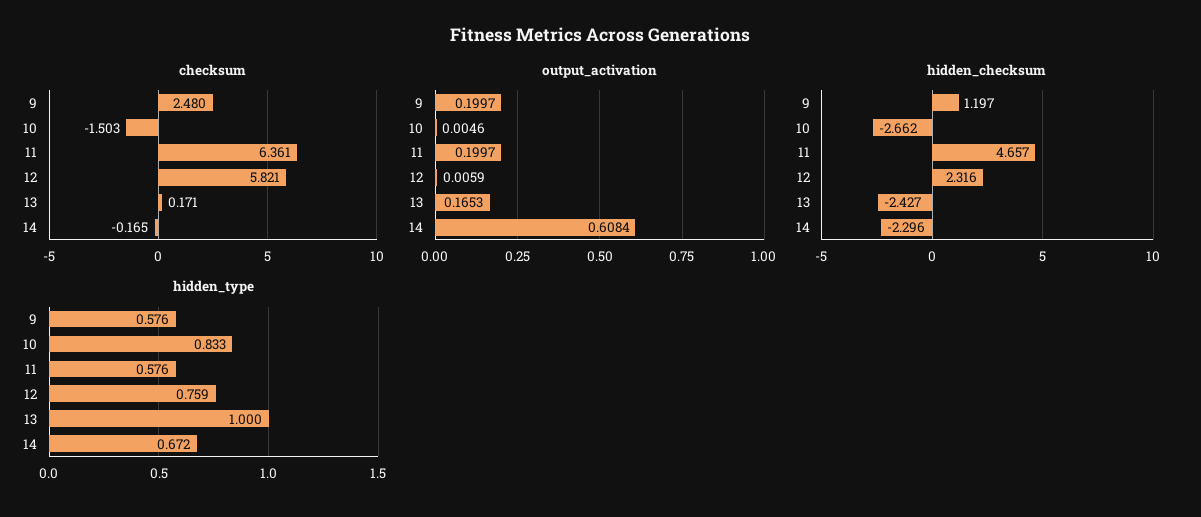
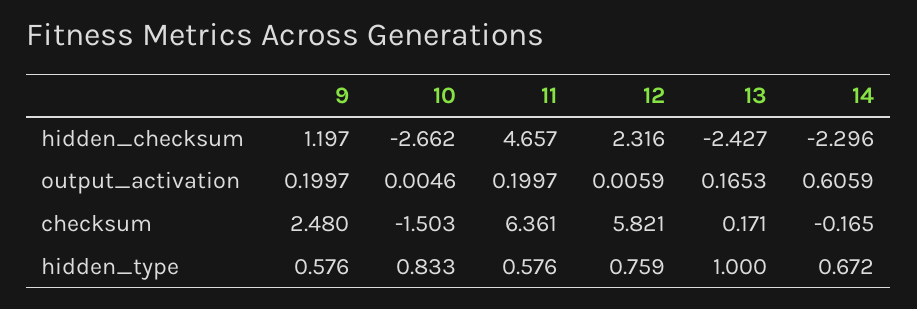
output_activation, 14: 0.6084 -> 0.6059

